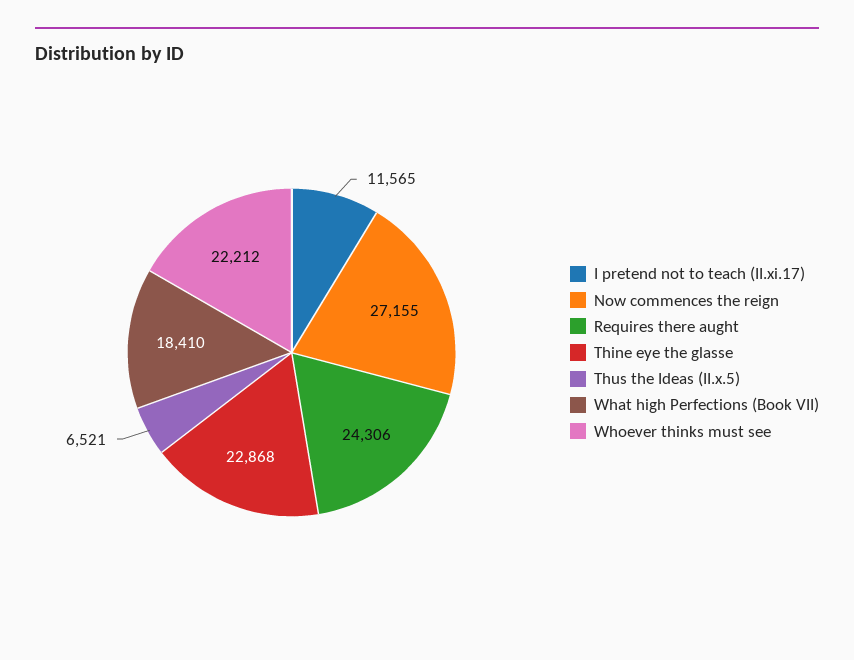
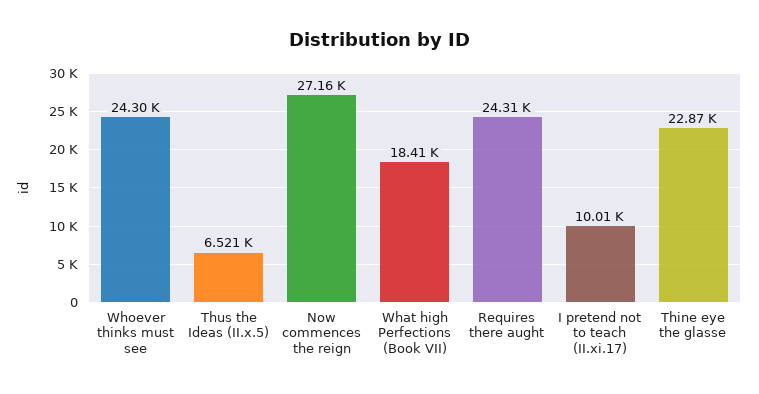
I pretend not to teach (II.xi.17): 11565 -> 10010
Whoever thinks must see: 22212 -> 24300

